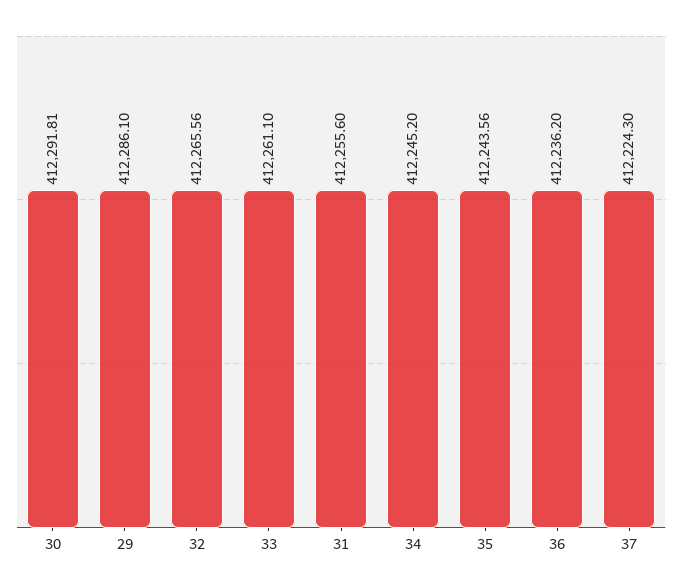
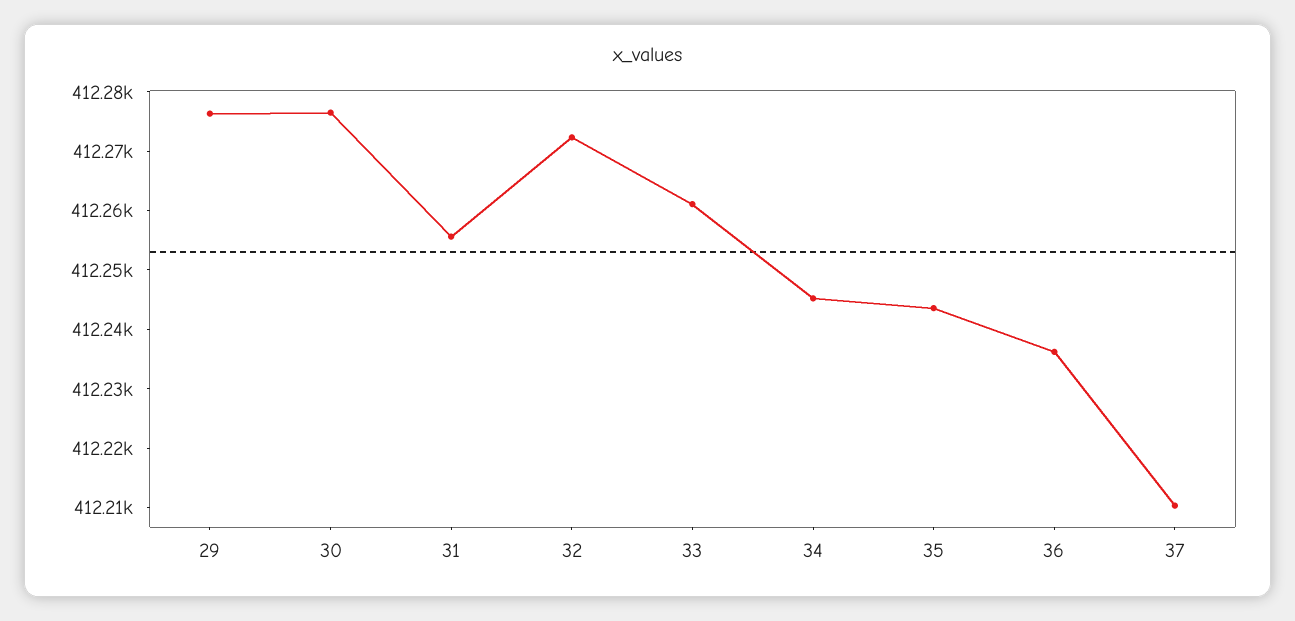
30: 412291.81 -> 412276
29: 412286.1 -> 412276
32: 412265.56 -> 412272
37: 412224.3 -> 412210

